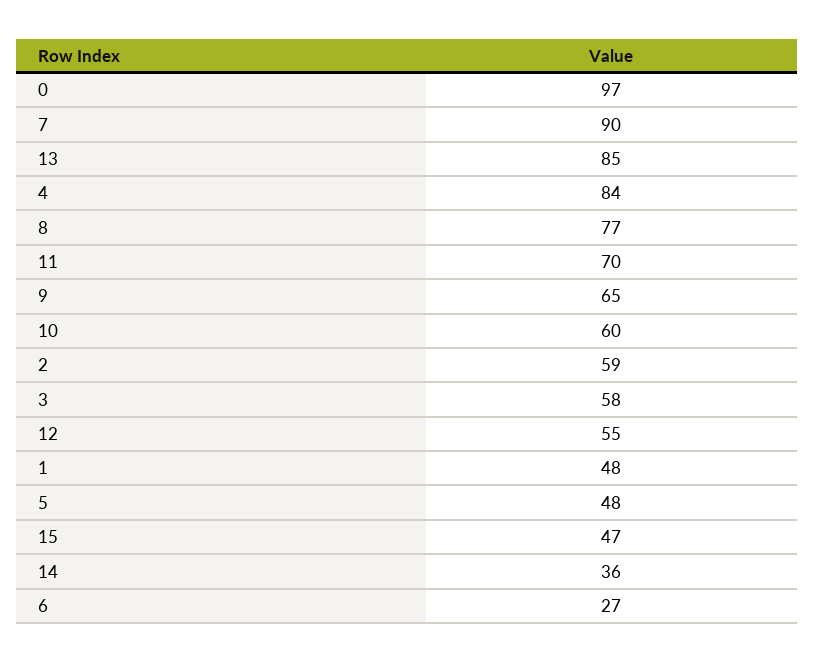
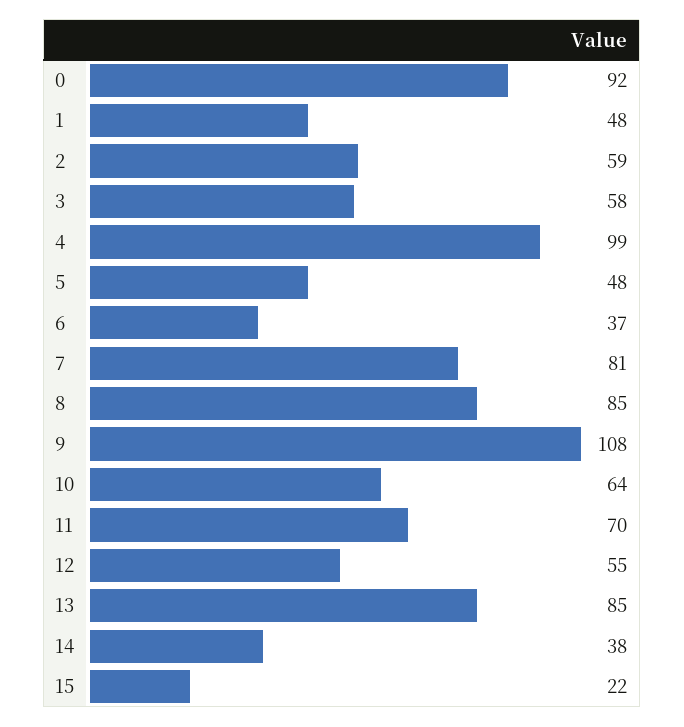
0: 97 -> 92
7: 90 -> 81
4: 84 -> 99
8: 77 -> 85
9: 65 -> 108
10: 60 -> 64
15: 47 -> 22
14: 36 -> 38
6: 27 -> 37

